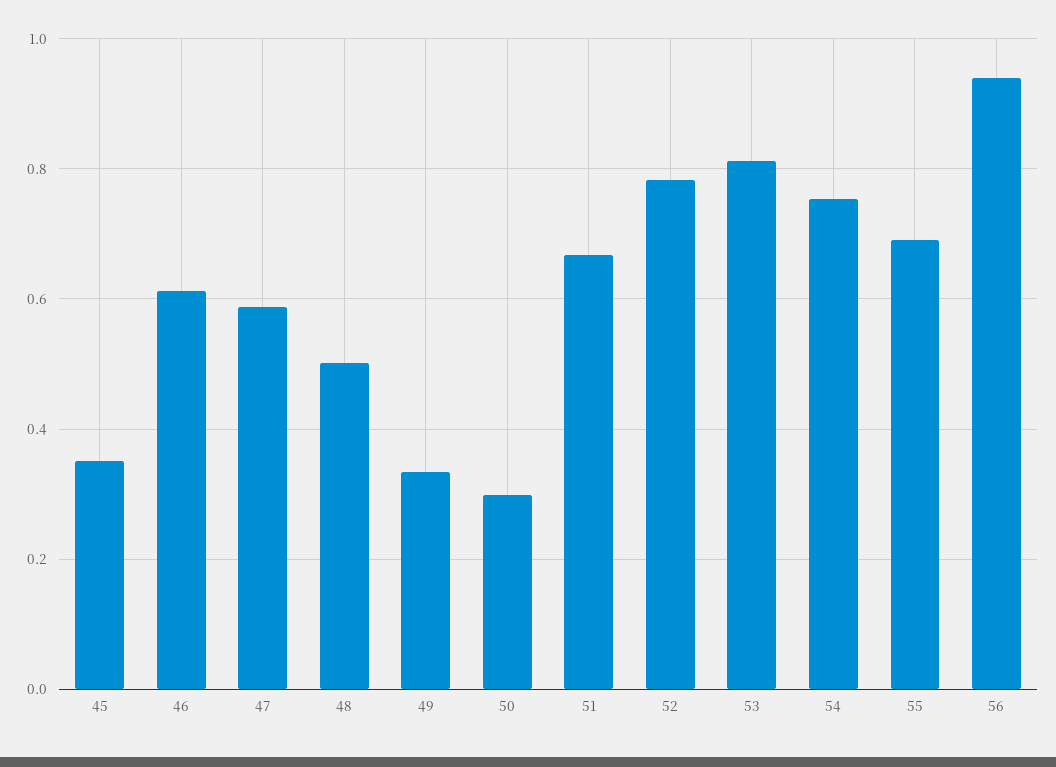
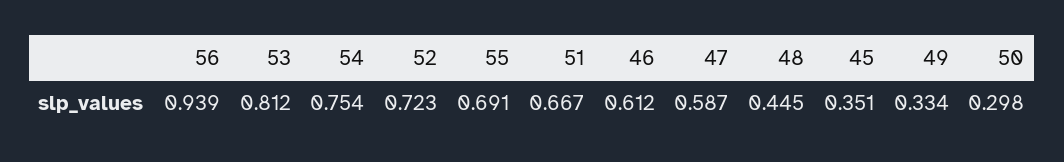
48: 0.5 -> 0.445
52: 0.78 -> 0.723

